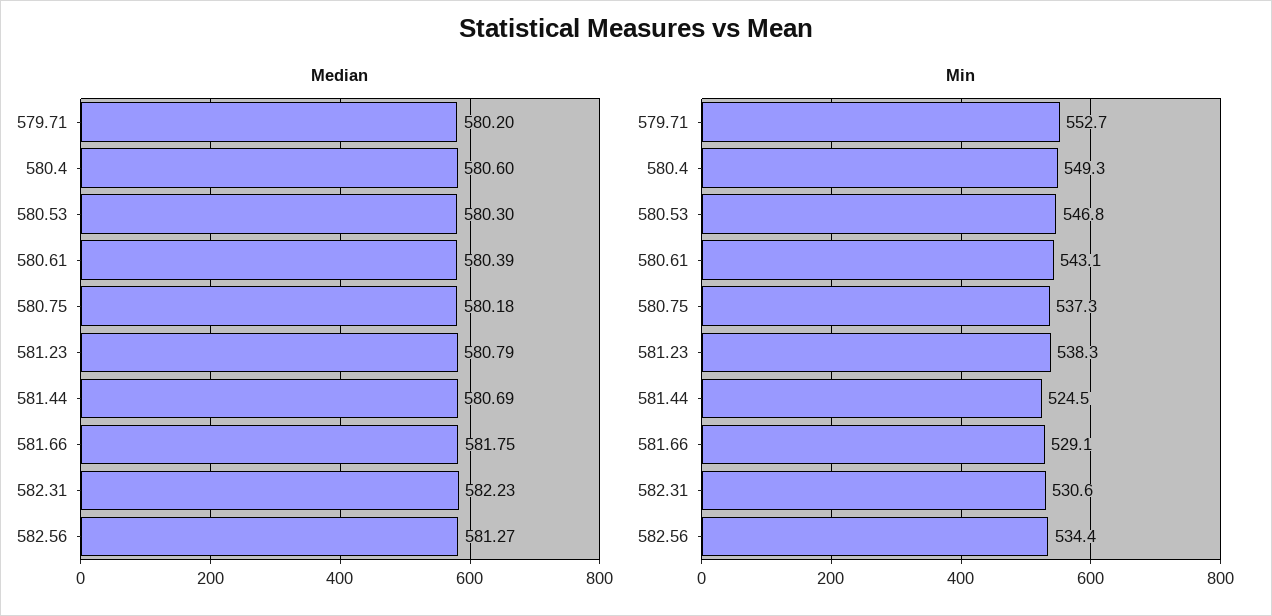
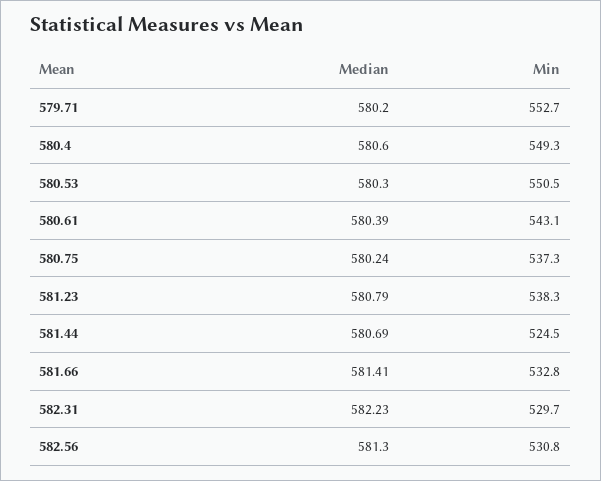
Median, 580.75: 580.18 -> 580.24
Median, 581.66: 581.75 -> 581.41
Median, 582.56: 581.27 -> 581.3
Min, 580.53: 546.8 -> 550.5
Min, 581.66: 529.1 -> 532.8
Min, 582.31: 530.6 -> 529.7
Min, 582.56: 534.4 -> 530.8

